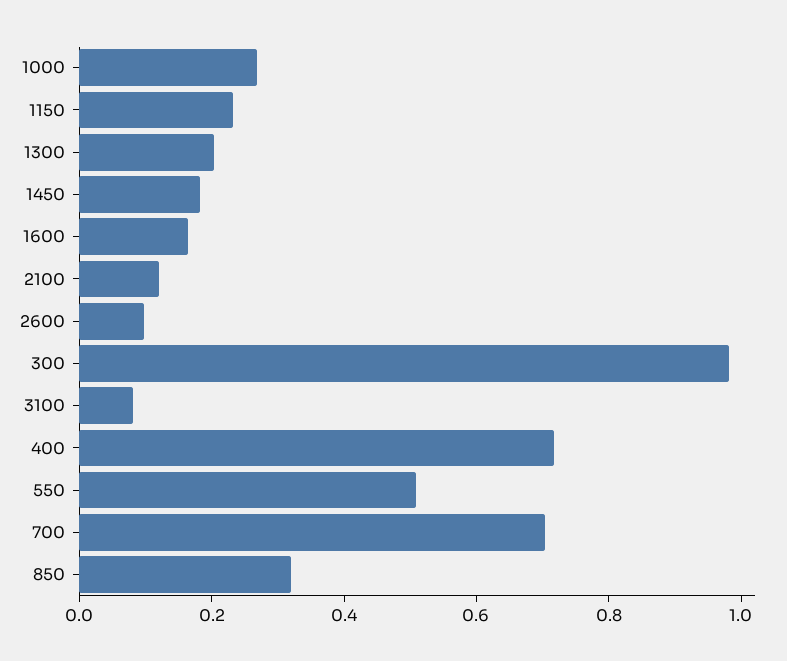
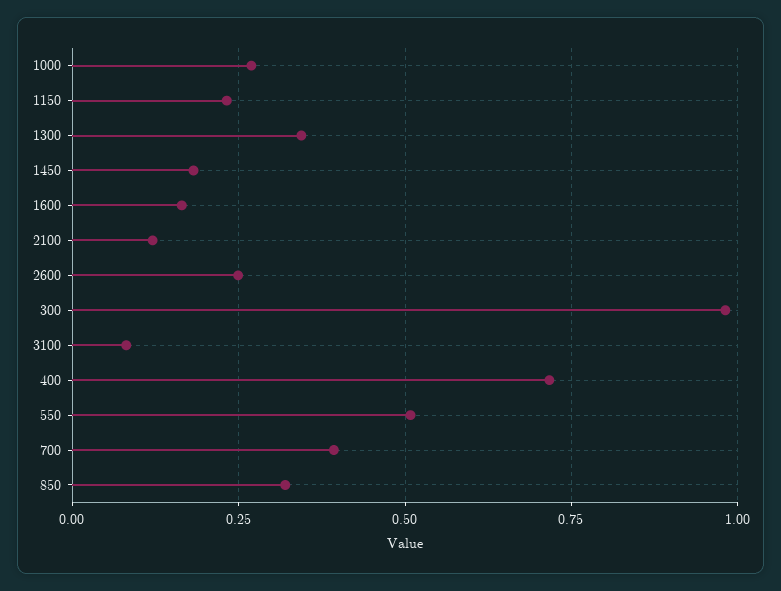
1300: 0.2 -> 0.35
2600: 0.1 -> 0.25
700: 0.7 -> 0.4

